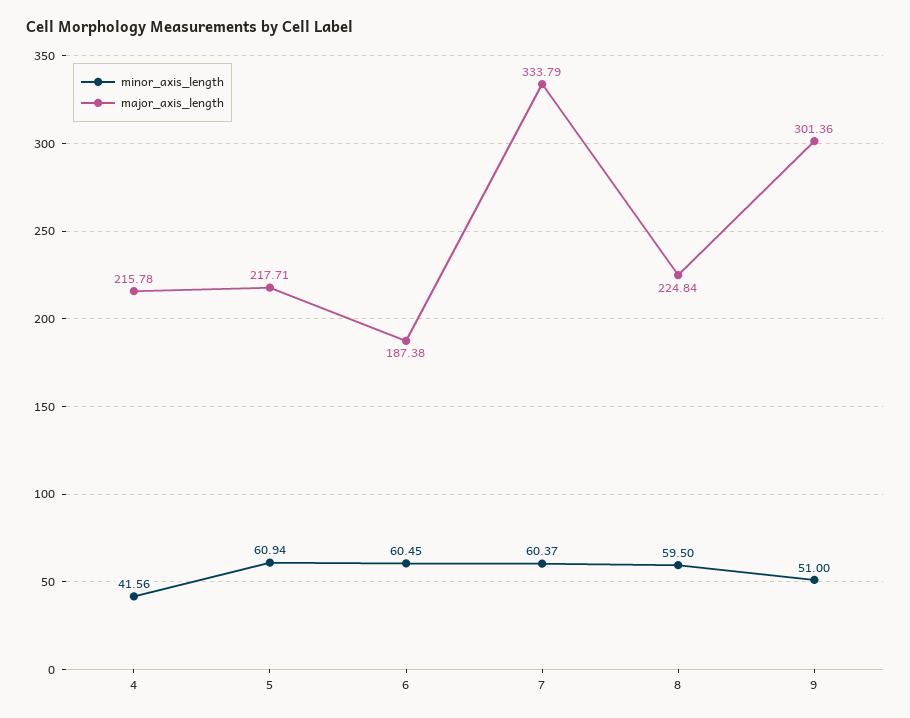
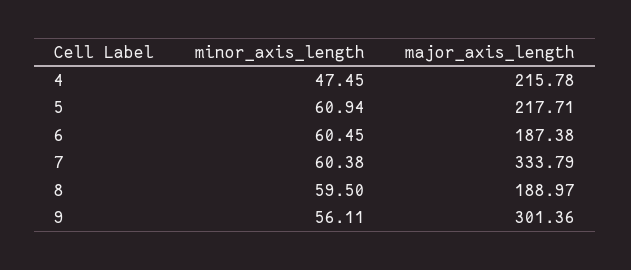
minor_axis_length, 4: 41.56 -> 47.45
minor_axis_length, 7: 60.37 -> 60.38
major_axis_length, 8: 224.84 -> 188.97
minor_axis_length, 9: 51 -> 56.11

